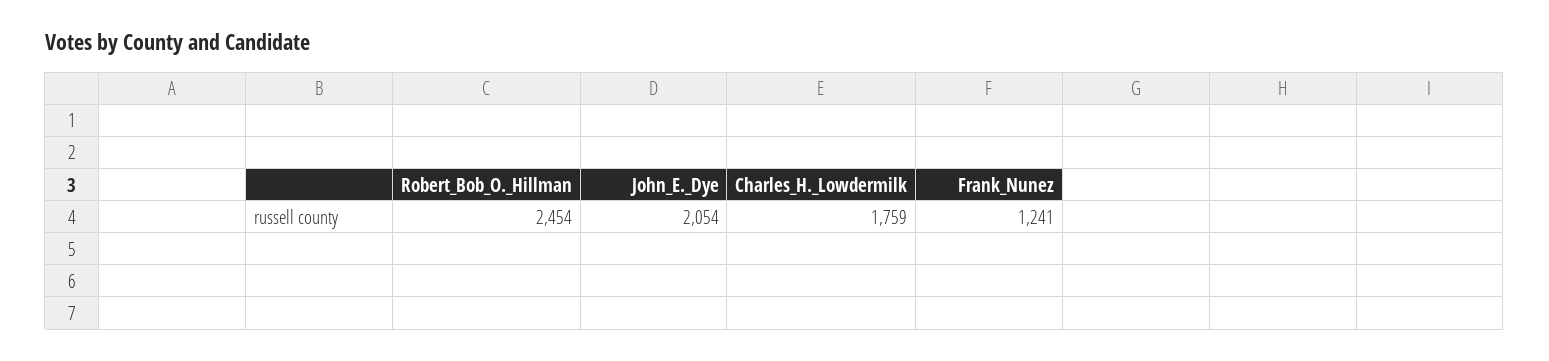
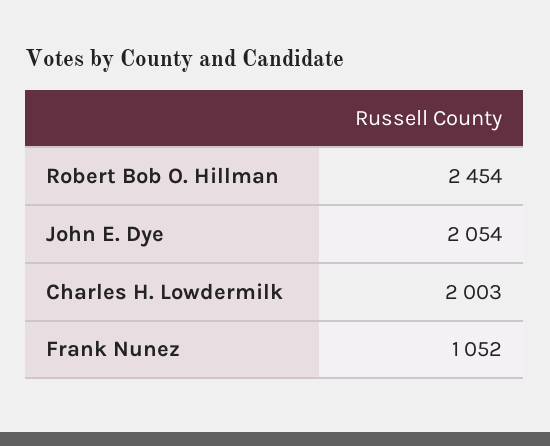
Charles_H._Lowdermilk: 1759 -> 2003
Frank_Nunez: 1241 -> 1052

